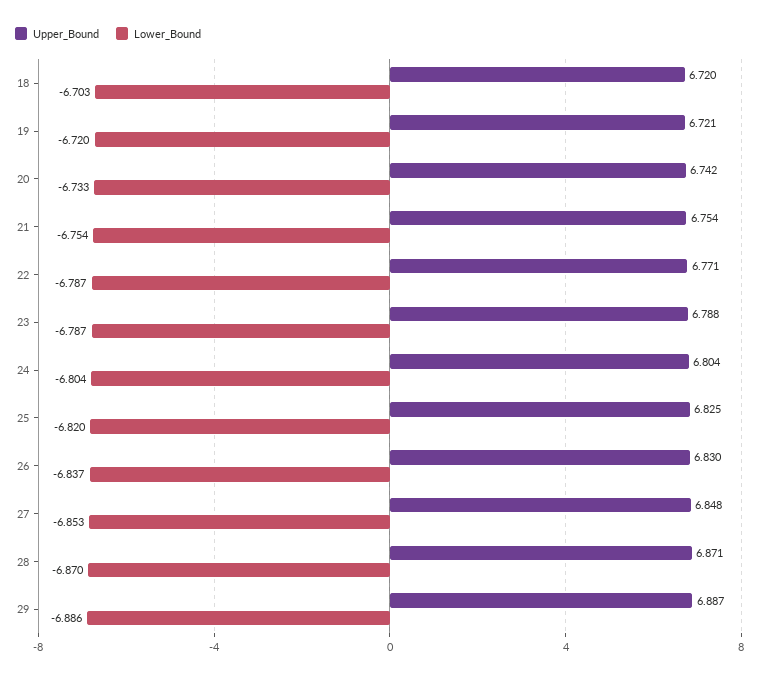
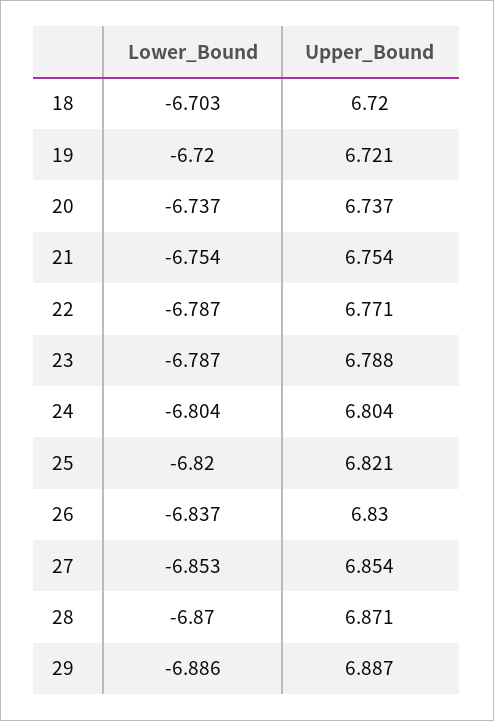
Upper_Bound, 20: 6.742 -> 6.737
Lower_Bound, 20: -6.733 -> -6.737
Upper_Bound, 25: 6.825 -> 6.821
Upper_Bound, 27: 6.848 -> 6.854

